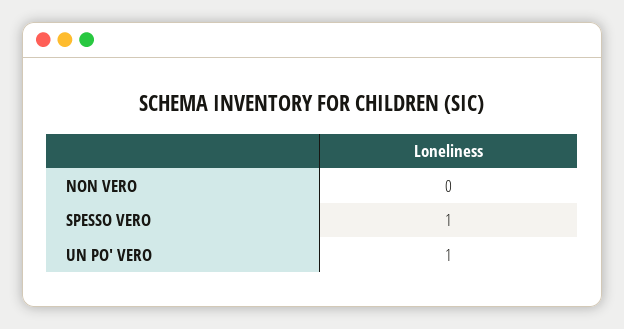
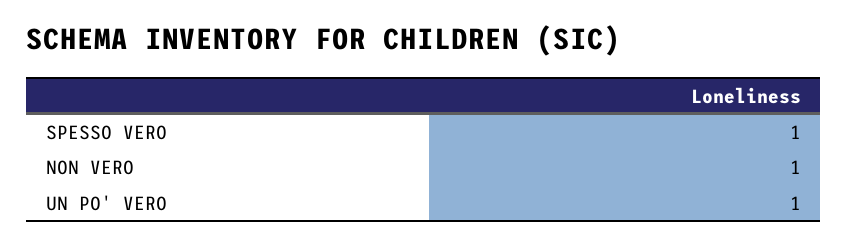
NON VERO: 0 -> 1

